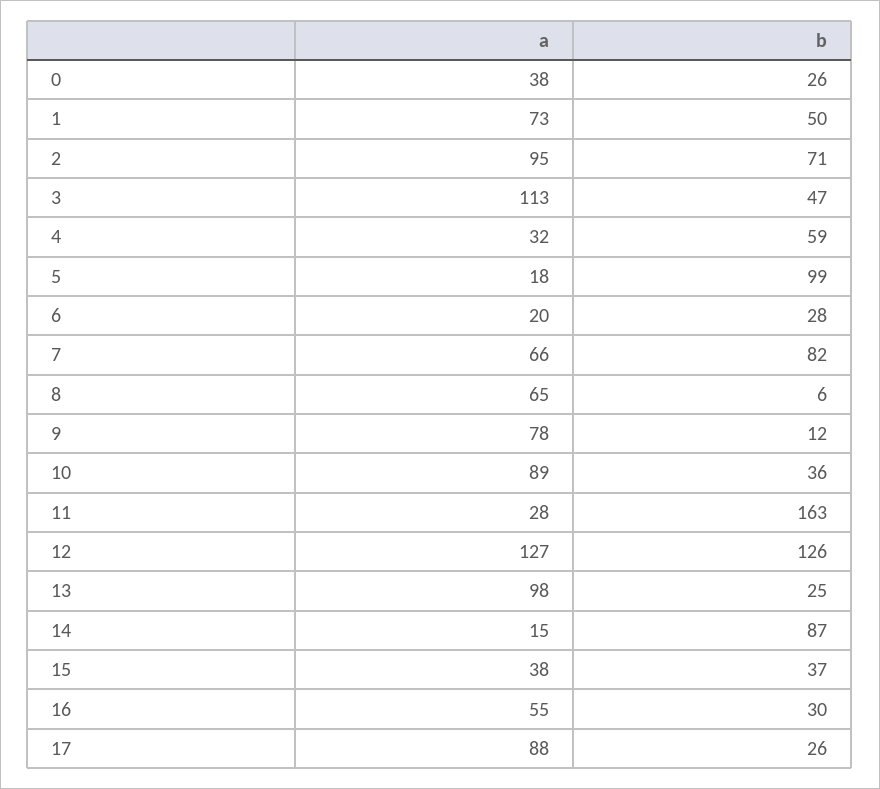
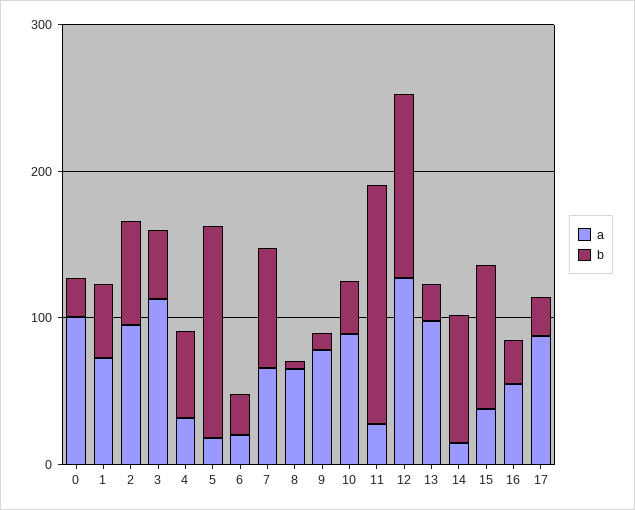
a, 0: 38 -> 100
b, 5: 99 -> 140
b, 15: 37 -> 100

